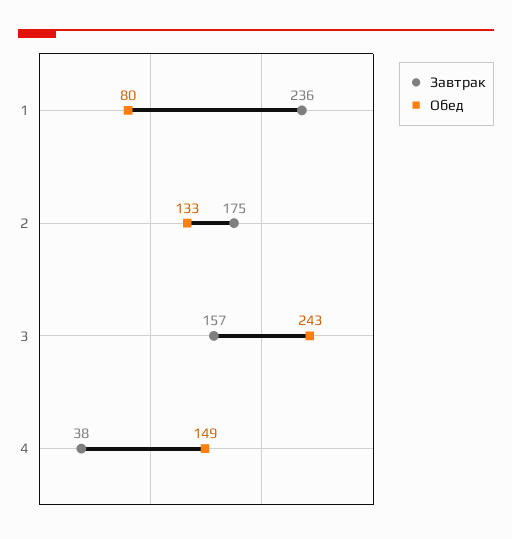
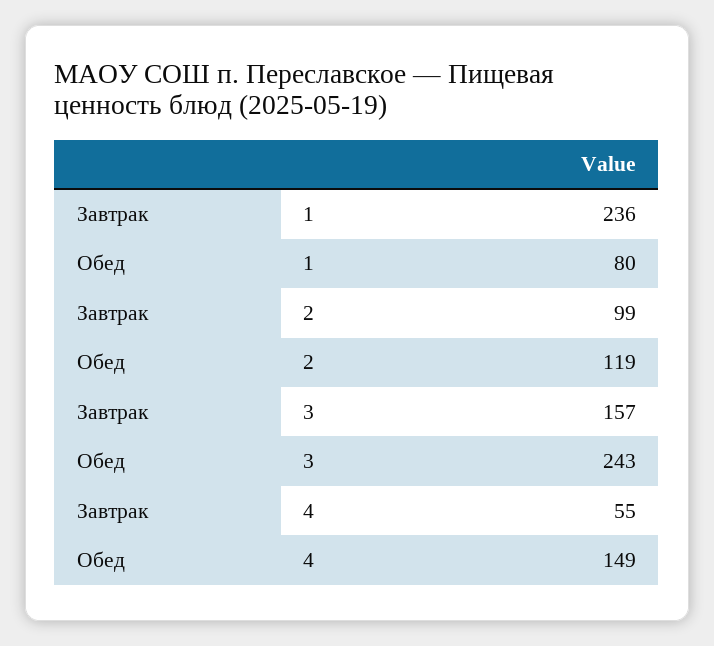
Завтрак, 2: 175 -> 99
Обед, 2: 133 -> 119
Завтрак, 4: 38 -> 55

